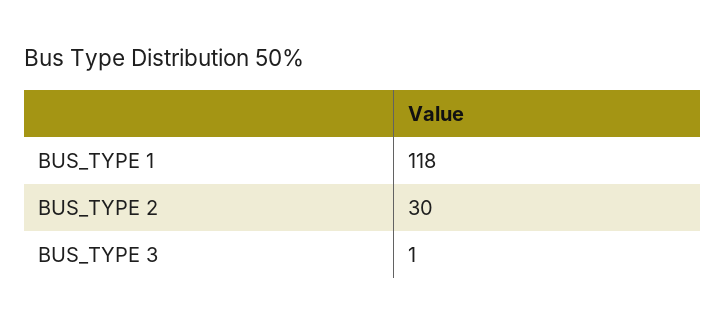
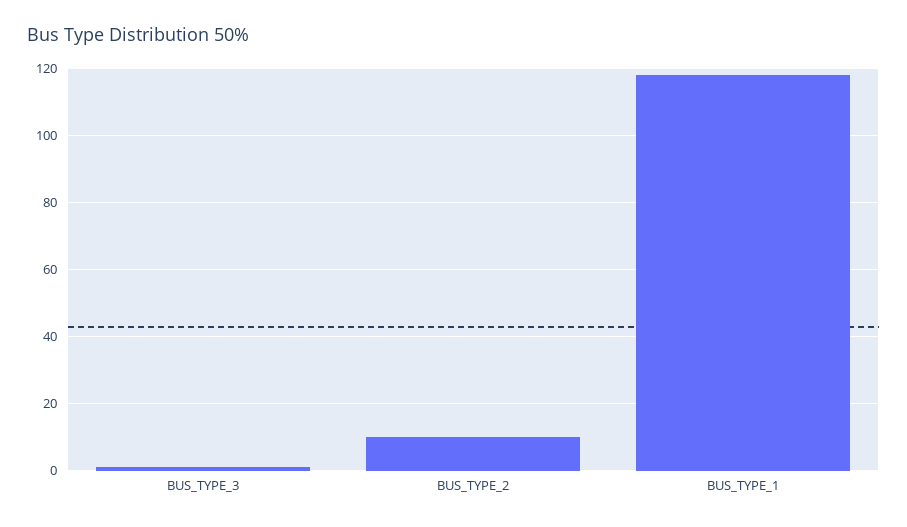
BUS_TYPE 2: 30 -> 10

